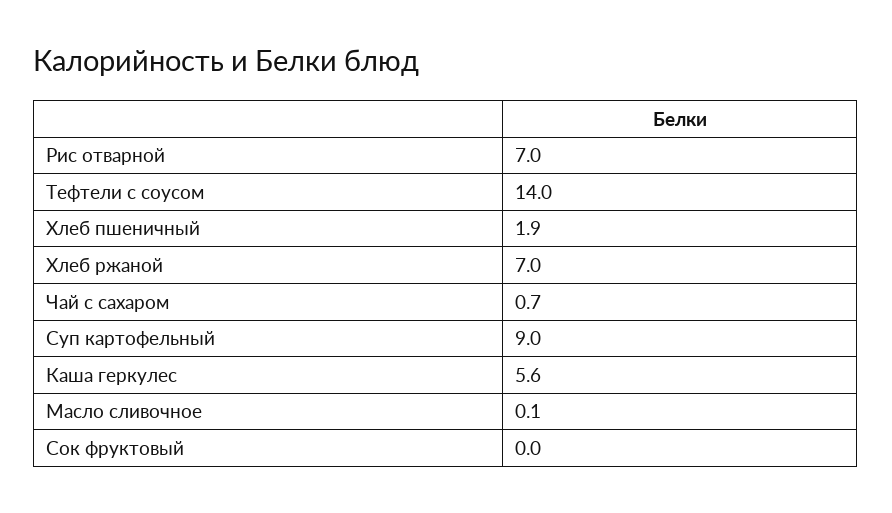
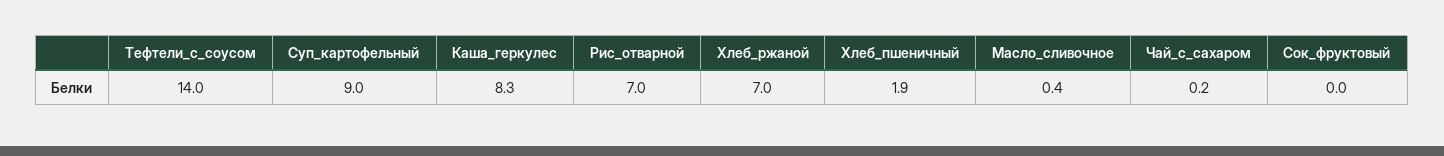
Чай с сахаром: 0.7 -> 0.2
Каша геркулес: 5.6 -> 8.3
Масло сливочное: 0.1 -> 0.4

